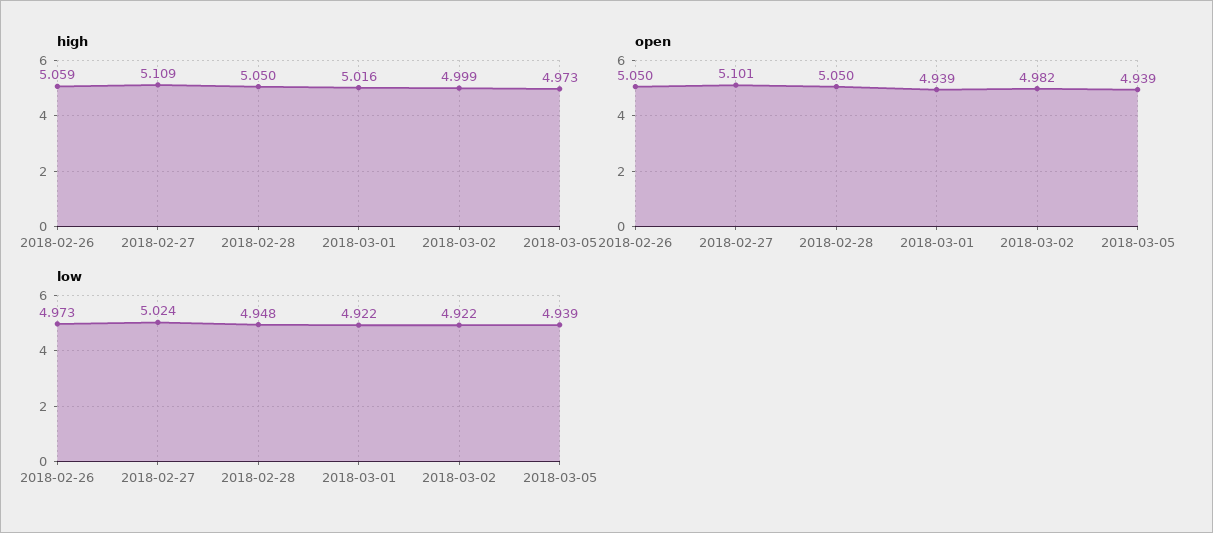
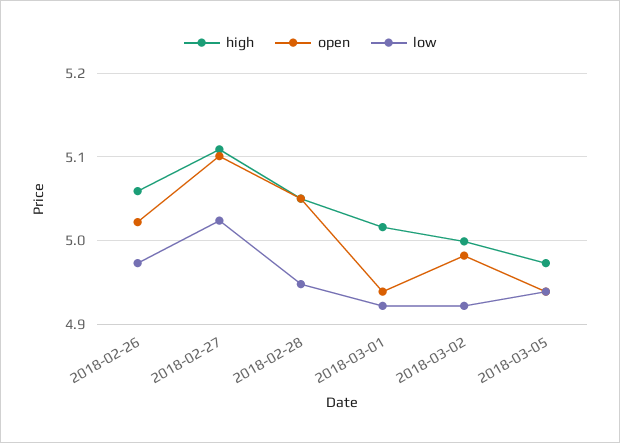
open, 2018-02-26: 5.05 -> 5.02

